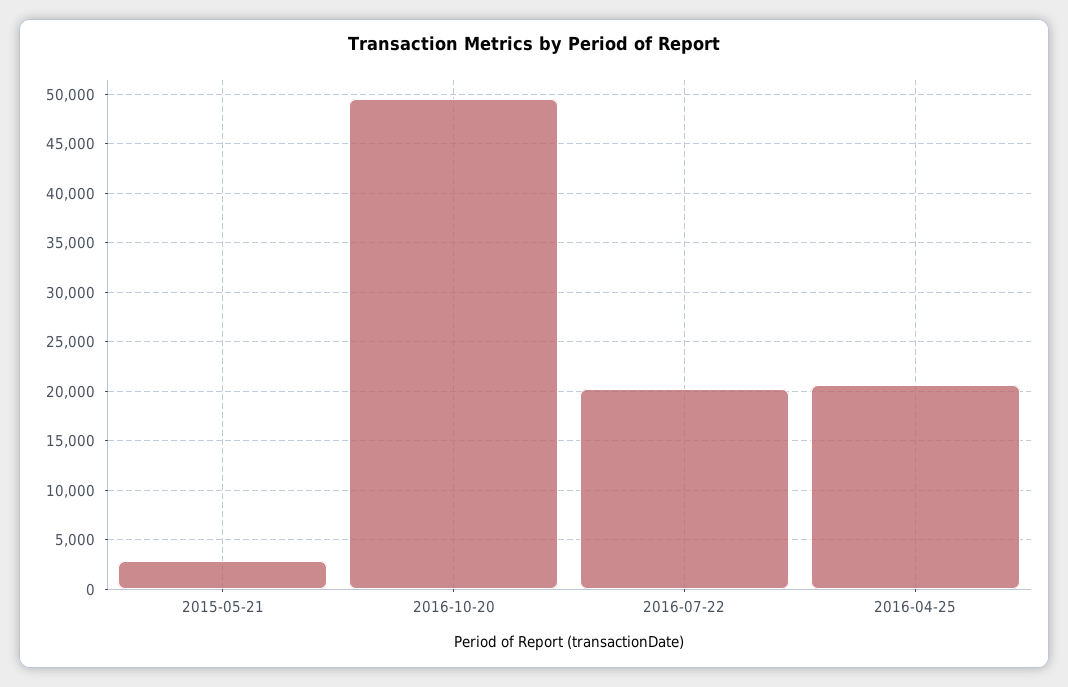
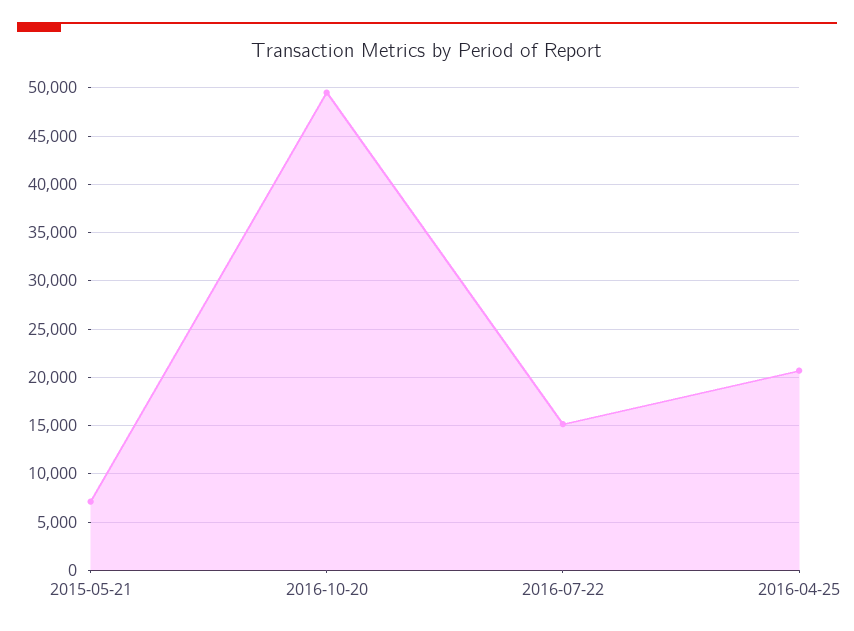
2015-05-21: 3000 -> 7000
2016-07-22: 20000 -> 15000

